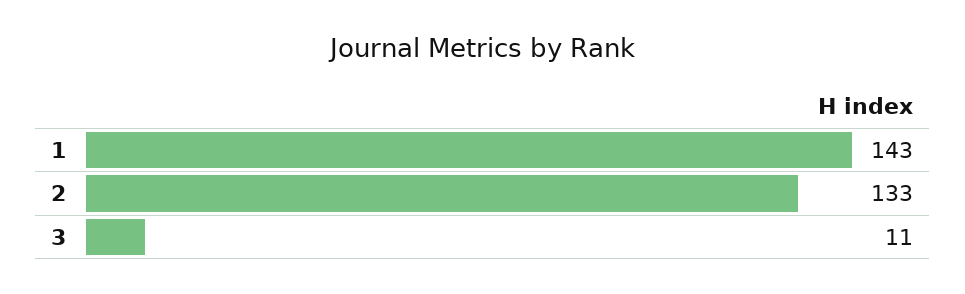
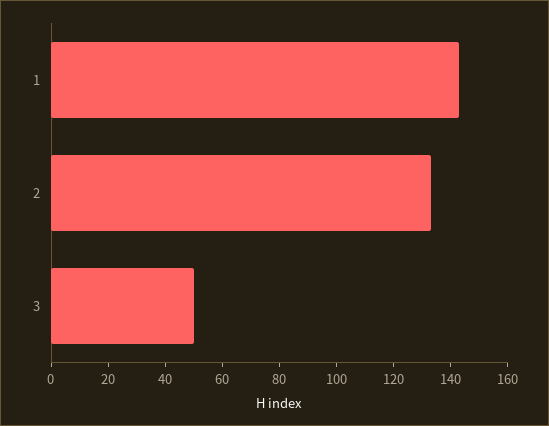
3: 11 -> 50

